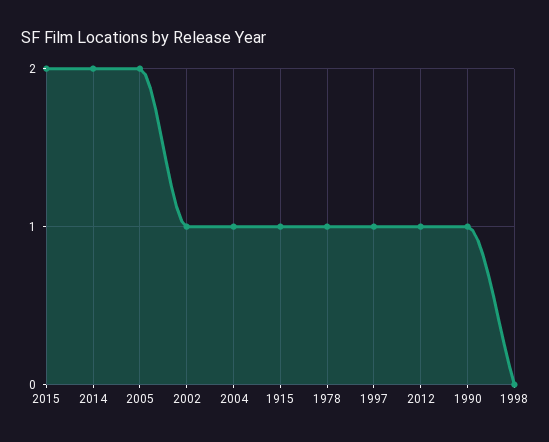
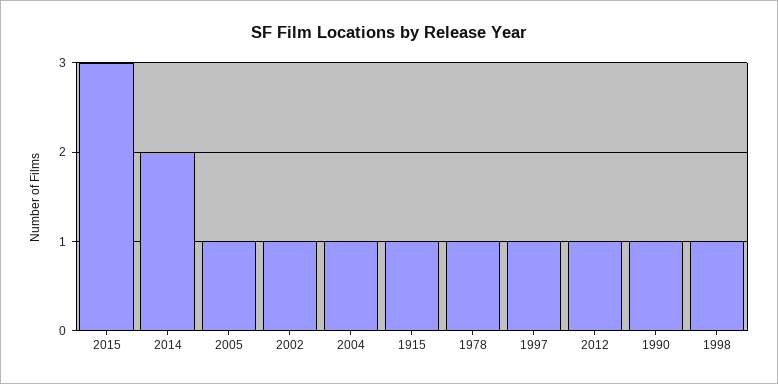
2015: 2 -> 3
2005: 2 -> 1
1998: 0 -> 1

